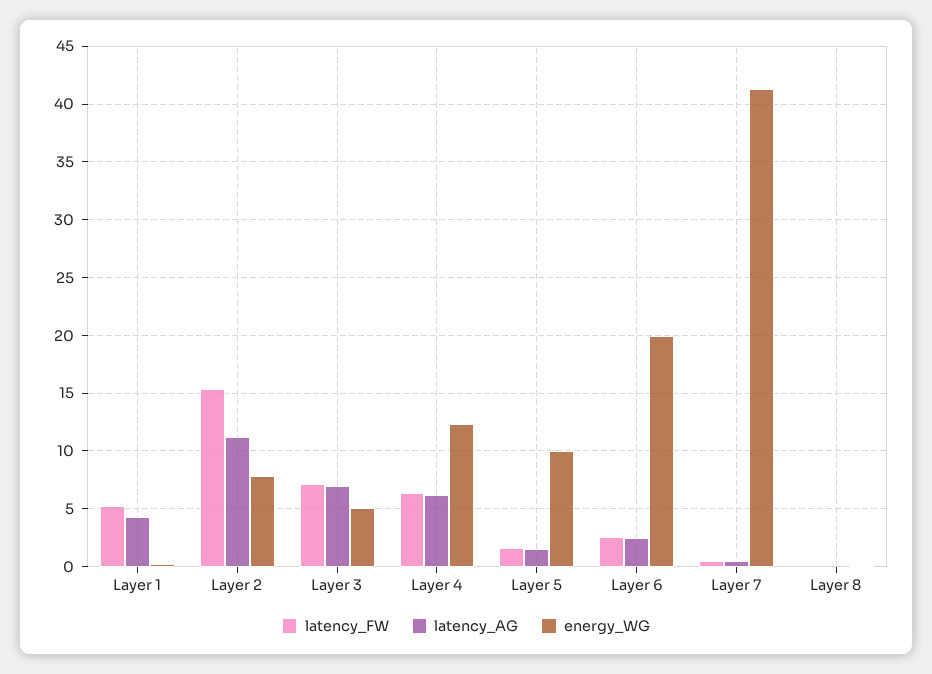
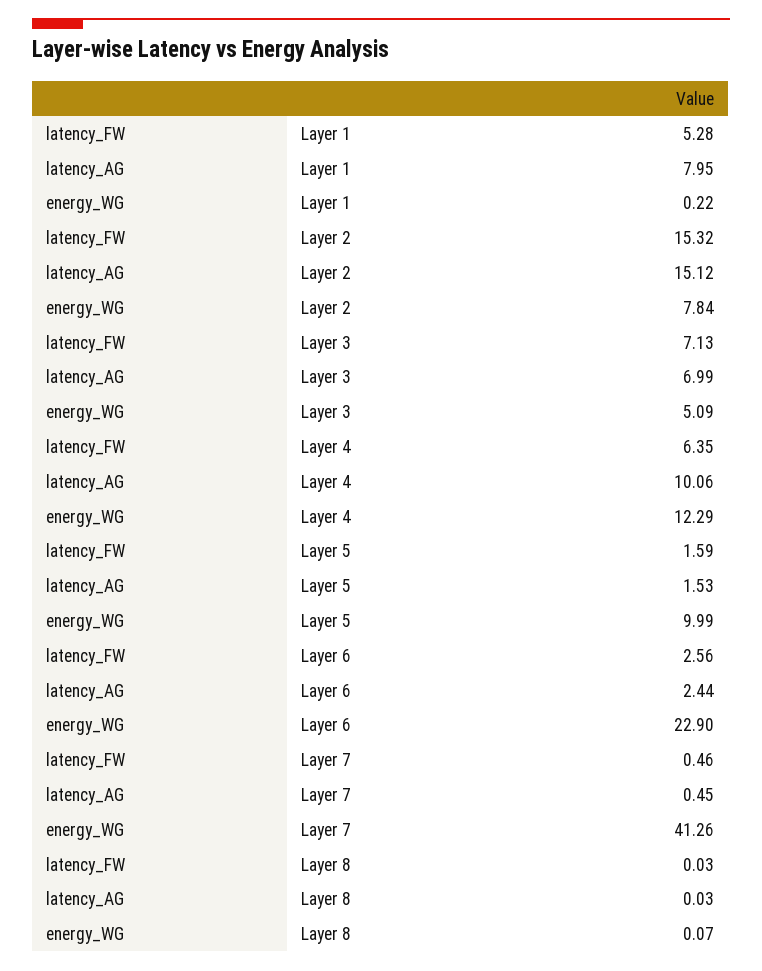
latency_AG, Layer 1: 4 -> 7.95
latency_AG, Layer 2: 11 -> 15.12
latency_AG, Layer 4: 6 -> 10.06
energy_WG, Layer 6: 20 -> 22.9

